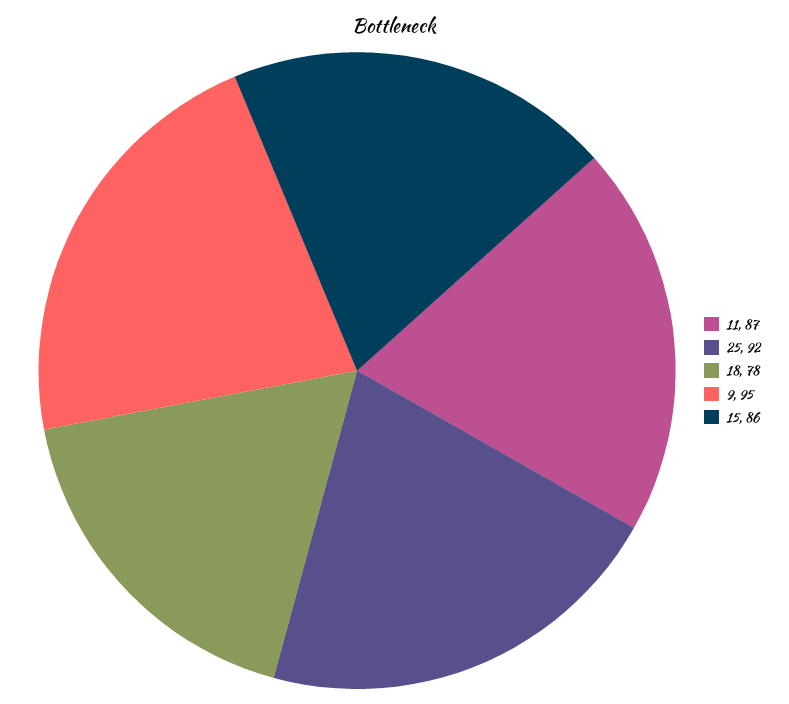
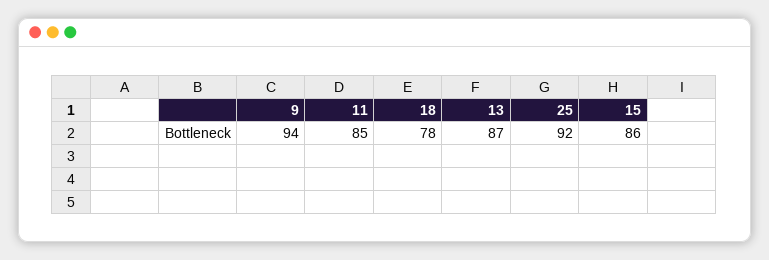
11: 87 -> 85
9: 95 -> 94
13: none -> 87

